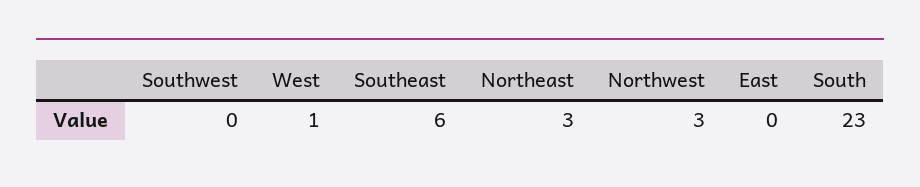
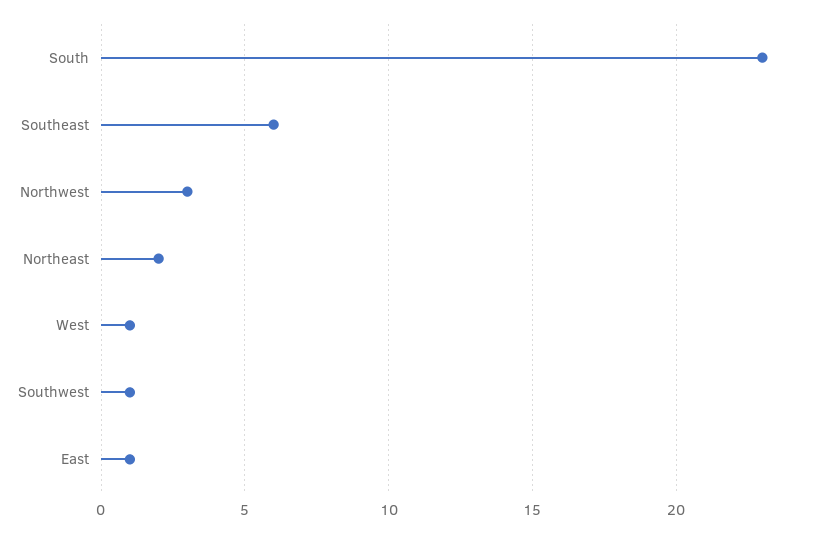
Southwest: 0 -> 1
Northeast: 3 -> 2
East: 0 -> 1

